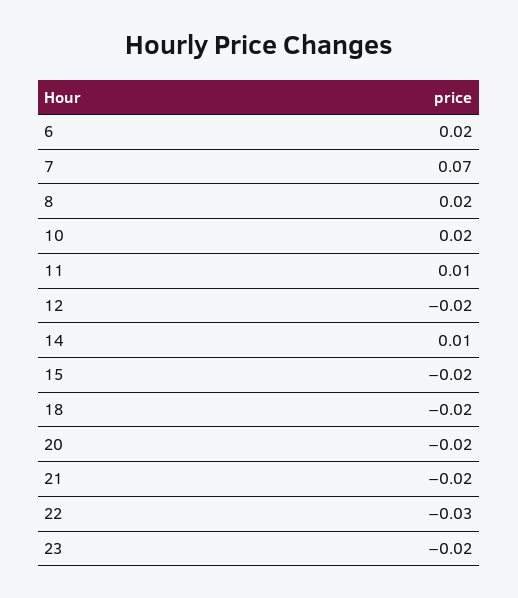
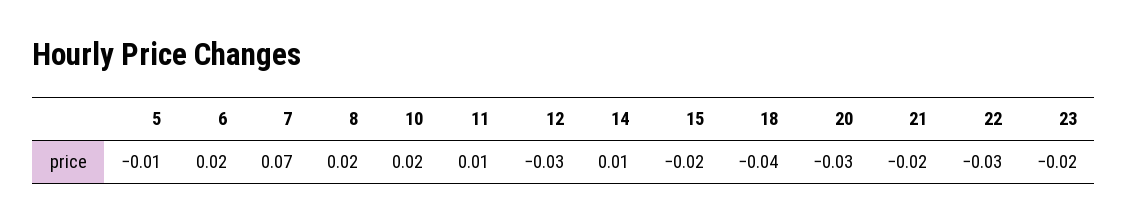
12: -0.02 -> -0.03
18: -0.02 -> -0.04
20: -0.02 -> -0.03
5: none -> -0.01

